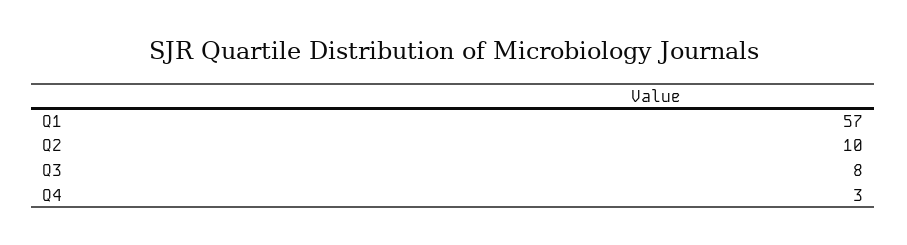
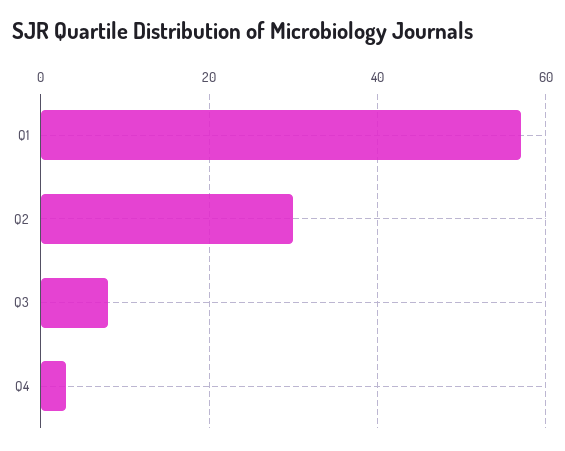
Q2: 10 -> 30

